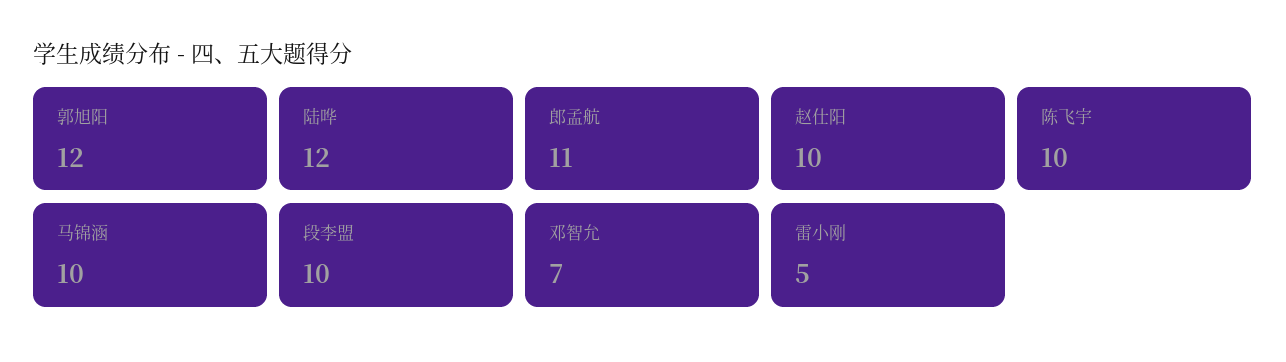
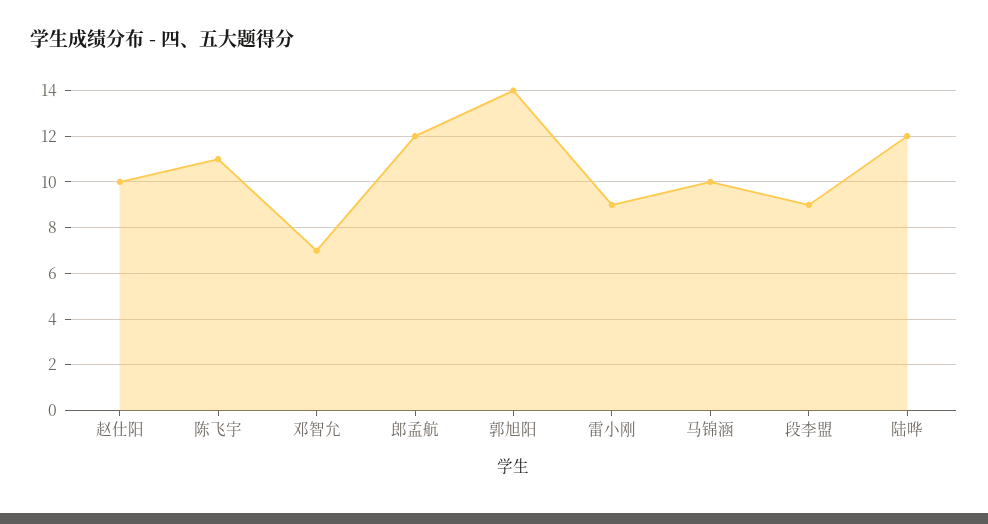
郭旭阳: 12 -> 14
郎孟航: 11 -> 12
陈飞宇: 10 -> 11
段李盟: 10 -> 9
雷小刚: 5 -> 9

